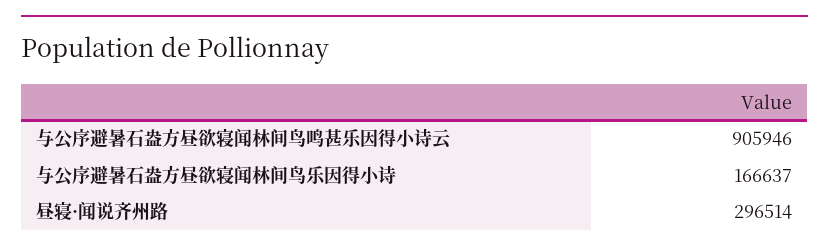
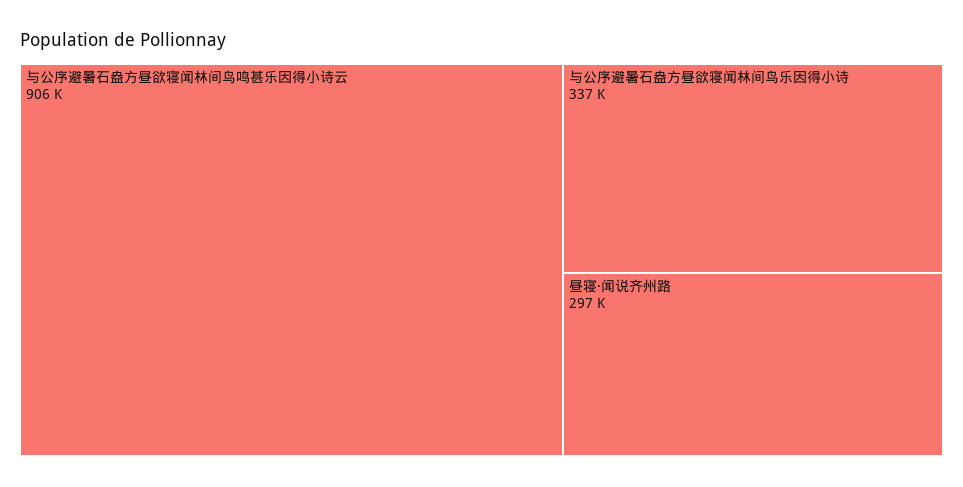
与公序避暑石盎方昼欲寝闻林间鸟乐因得小诗: 166637 -> 337000

